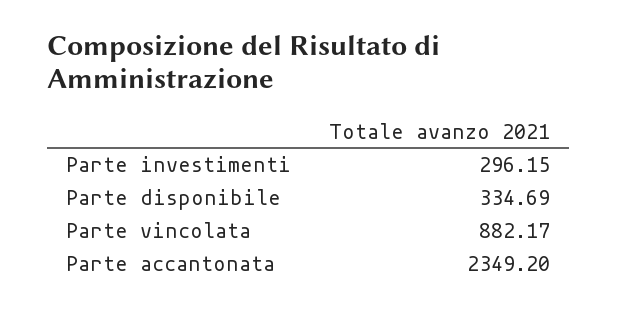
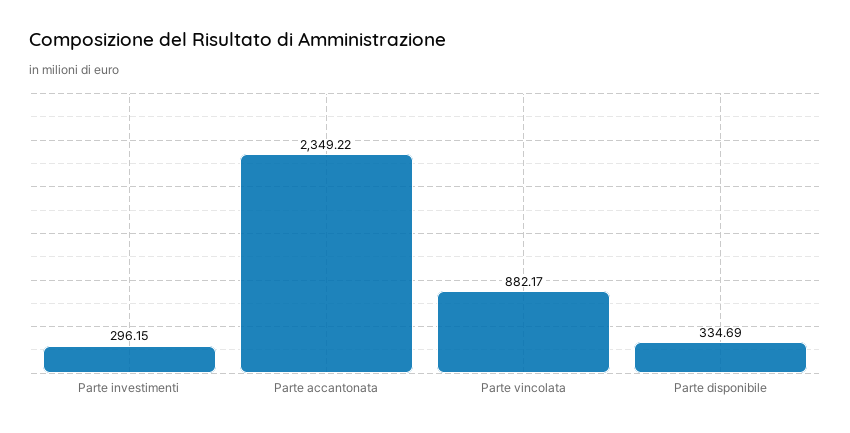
Parte accantonata: 2349.2 -> 2349.22

